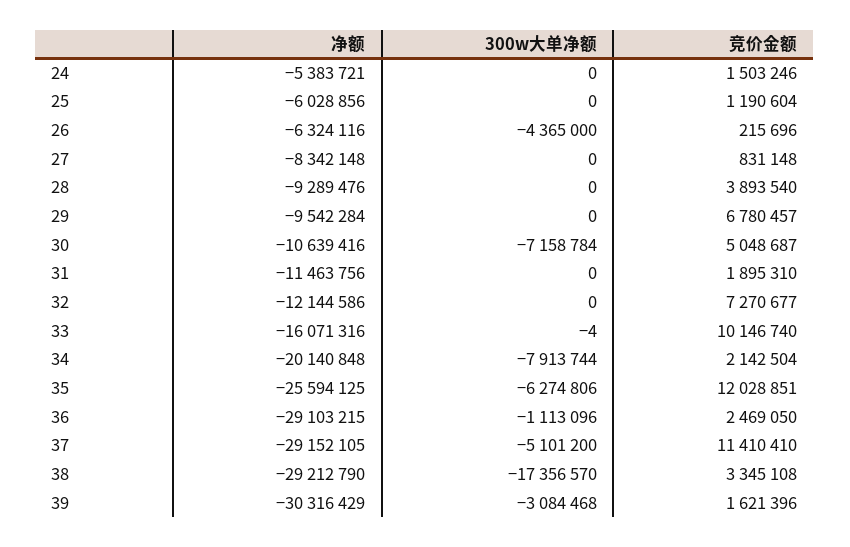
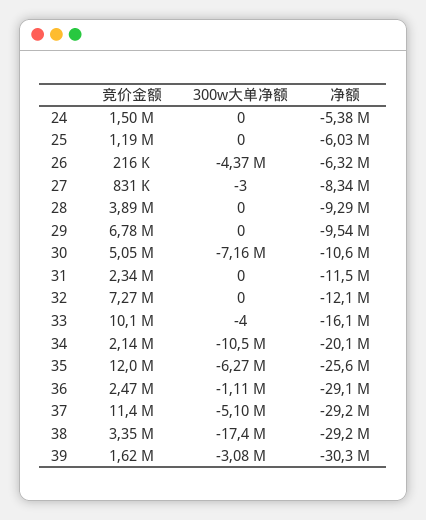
300w大单净额, 27: 0 -> -3
竞价金额, 31: 1895310 -> 2340000
300w大单净额, 34: -7913744 -> -10500000

